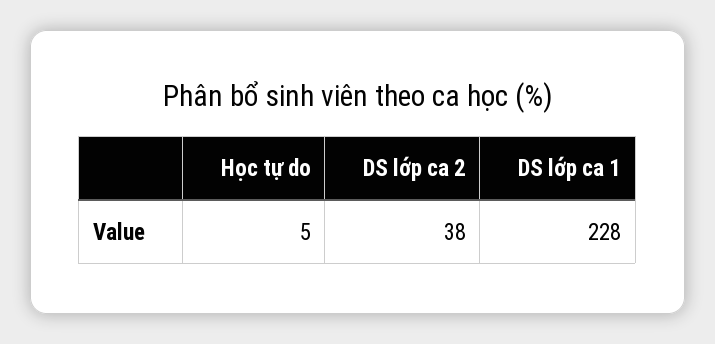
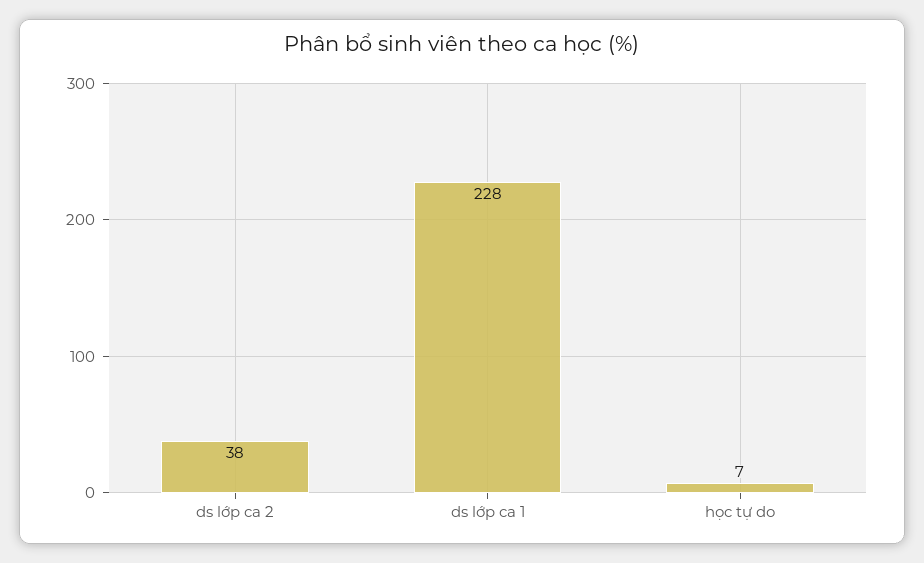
Học tự do: 5 -> 7

